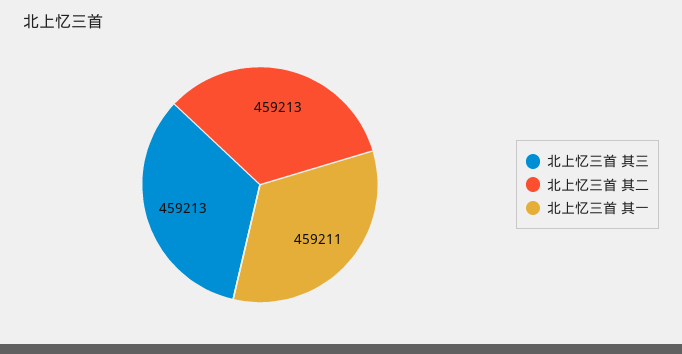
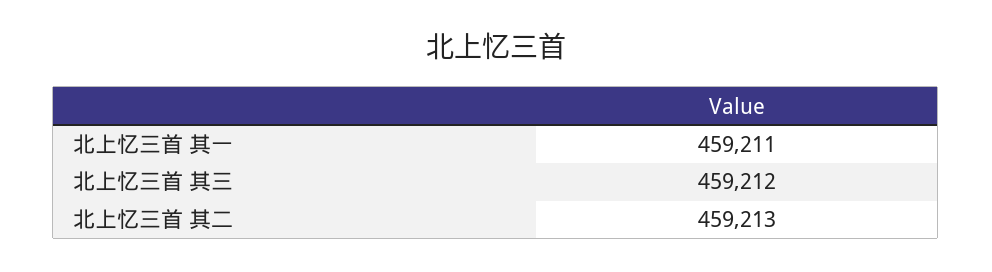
北上忆三首 其三: 459213 -> 459212

